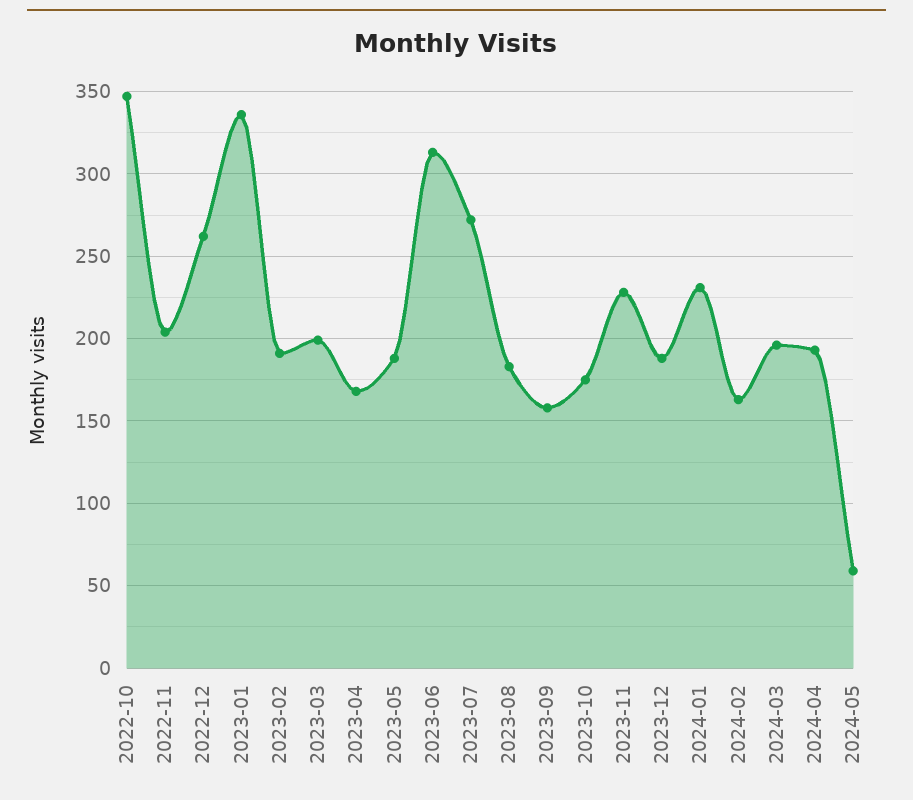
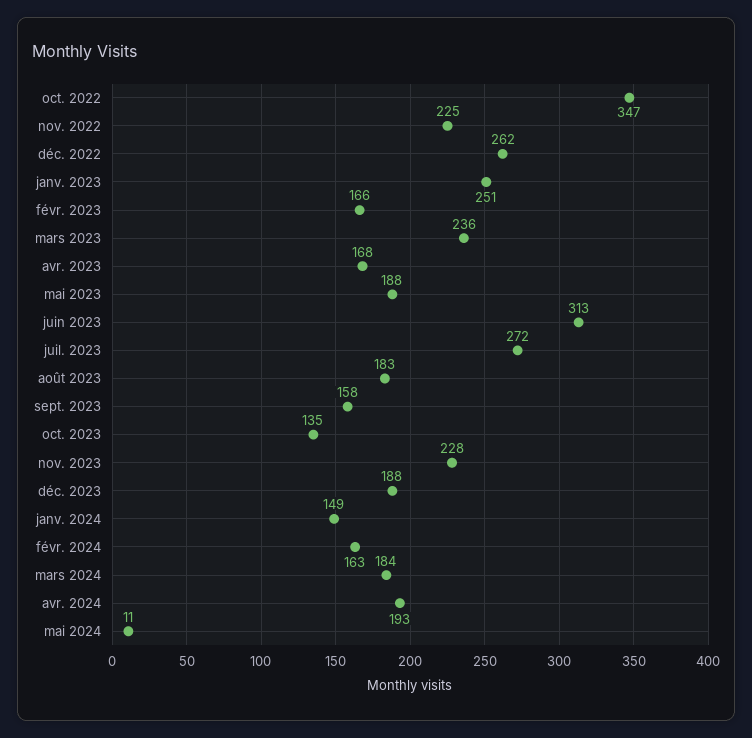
2022-11: 205 -> 225
2023-01: 335 -> 251
2023-02: 190 -> 166
2023-03: 200 -> 236
2023-10: 175 -> 135
2024-01: 230 -> 149
2024-03: 195 -> 184
2024-05: 60 -> 11

